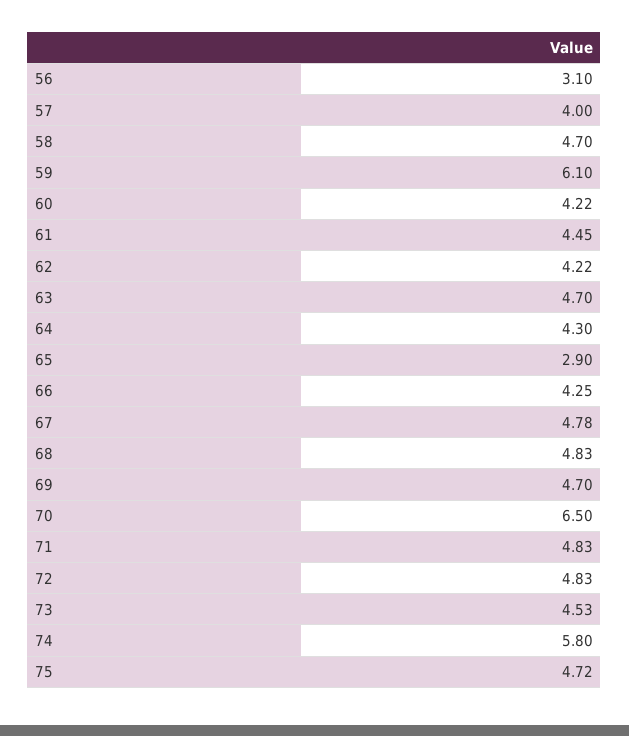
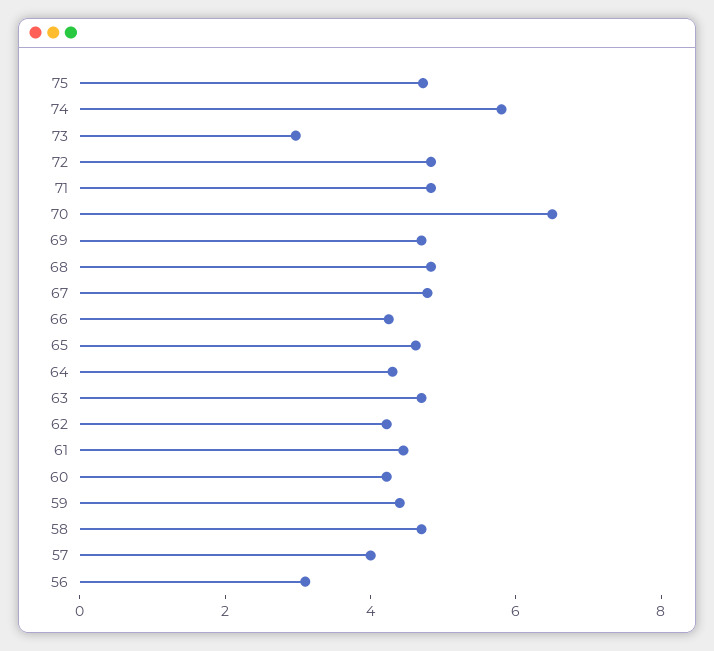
59: 6.1 -> 4.5
65: 2.9 -> 4.5
73: 4.53 -> 3

